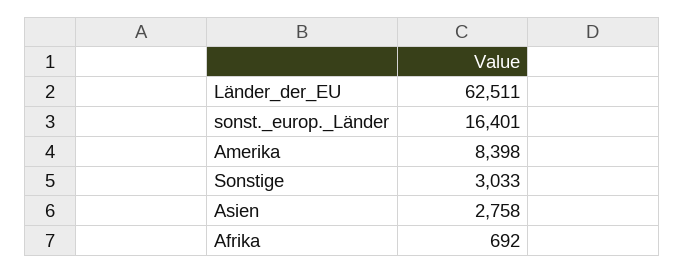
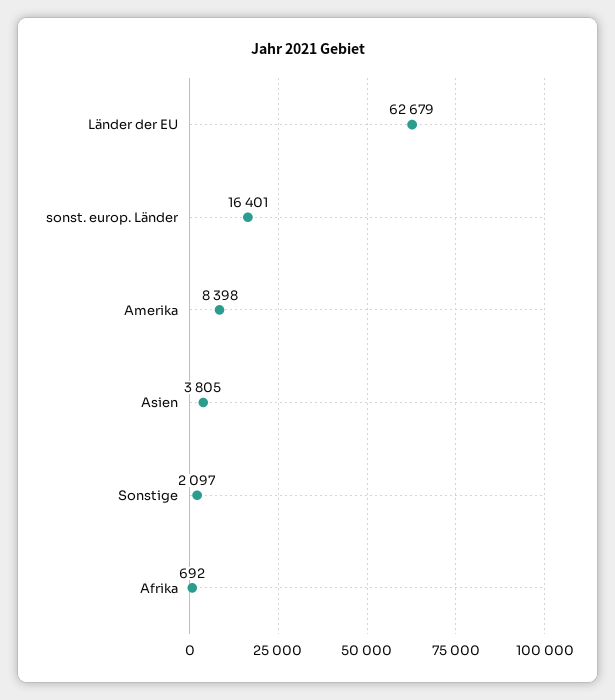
Länder_der_EU: 62511 -> 62679
Sonstige: 3033 -> 2097
Asien: 2758 -> 3805

